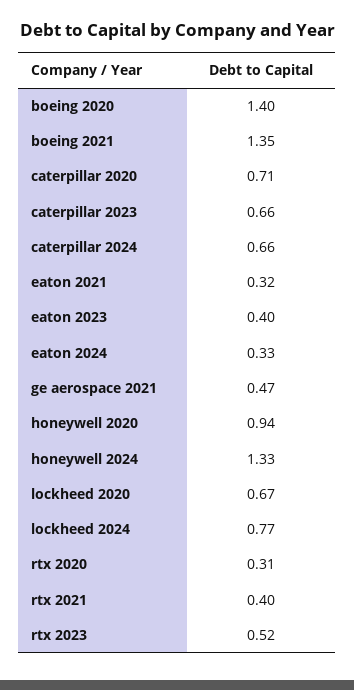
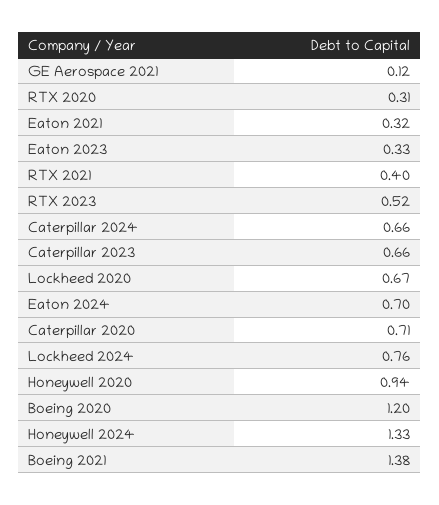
boeing 2020: 1.4 -> 1.2
boeing 2021: 1.35 -> 1.38
eaton 2023: 0.4 -> 0.33
eaton 2024: 0.33 -> 0.7
ge aerospace 2021: 0.47 -> 0.12
lockheed 2024: 0.77 -> 0.76

